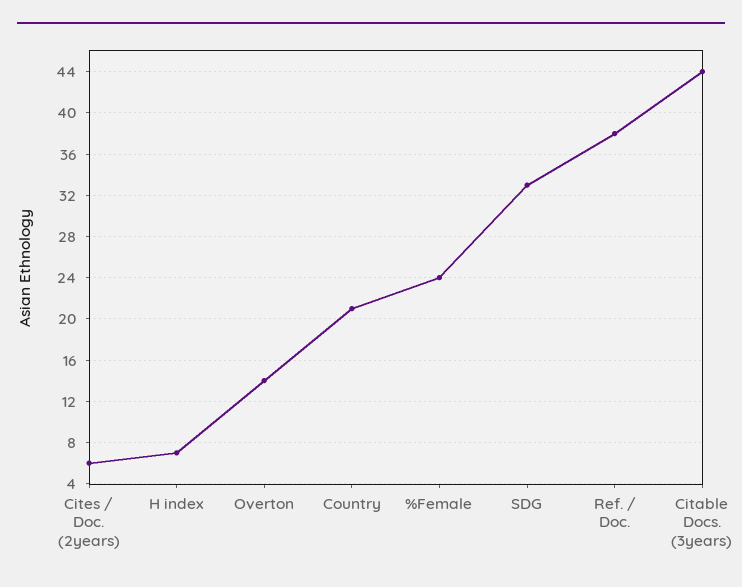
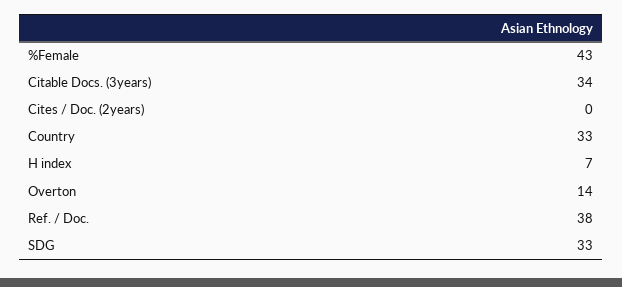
Cites / Doc. (2years): 6 -> 0
Country: 21 -> 33
%Female: 24 -> 43
Citable Docs. (3years): 44 -> 34

